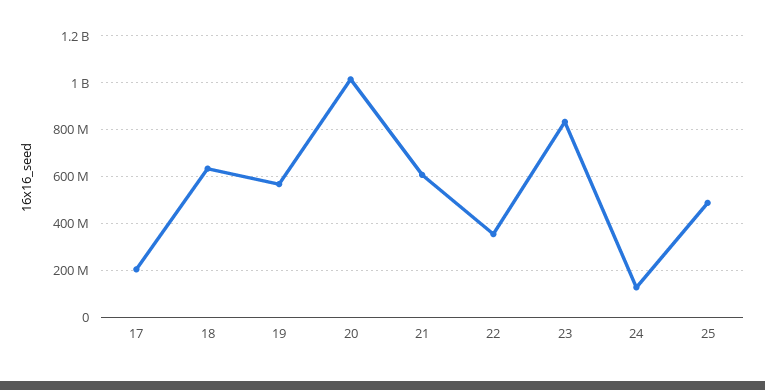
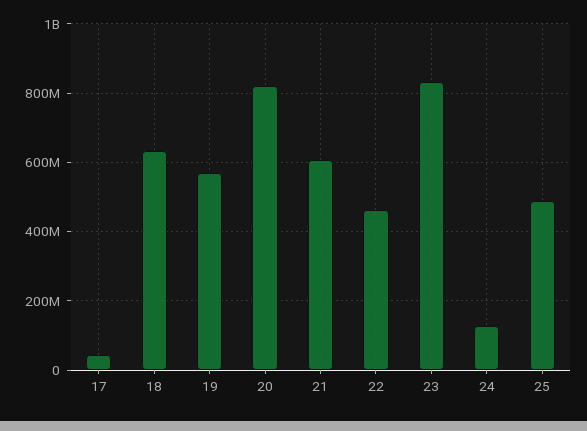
17: 200000000 -> 40000000
20: 1000000000 -> 820000000
22: 350000000 -> 460000000

